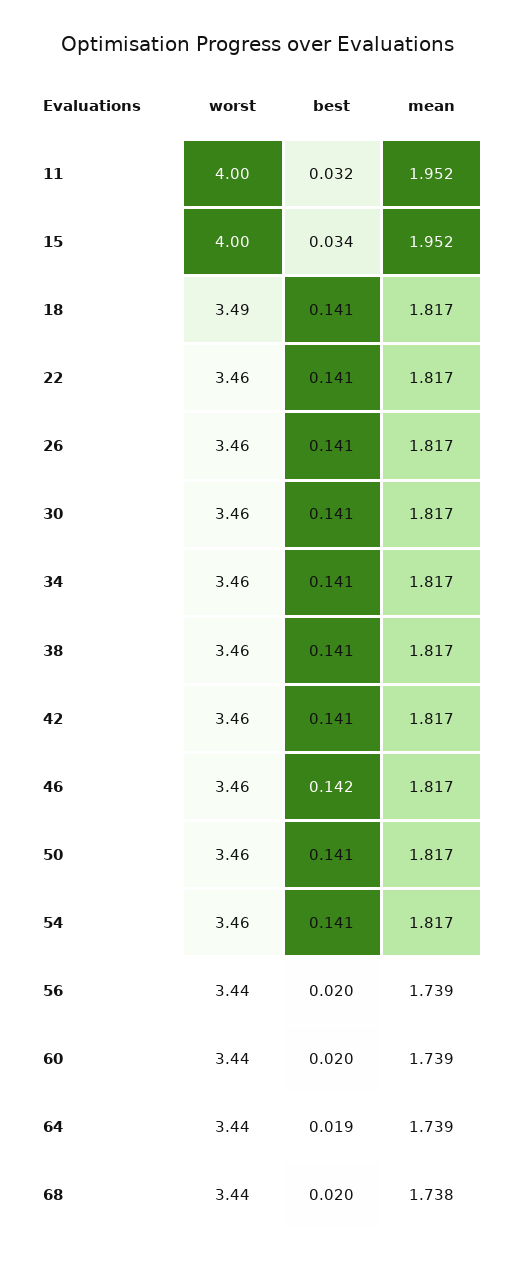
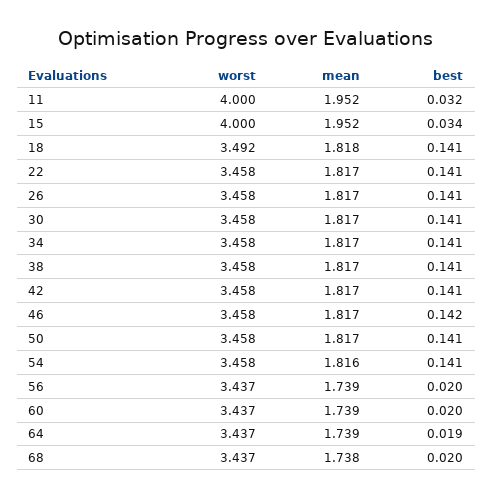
mean, 18: 1.817 -> 1.818
mean, 54: 1.817 -> 1.816

